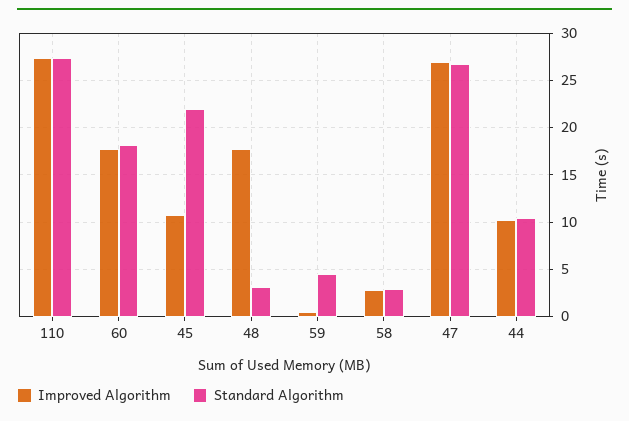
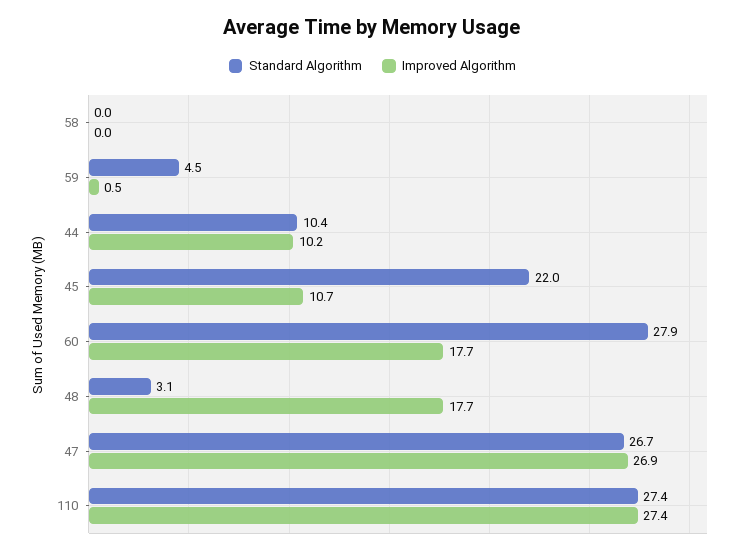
Standard Algorithm, 60: 18 -> 27.9
Improved Algorithm, 58: 3 -> 0
Standard Algorithm, 58: 3 -> 0

